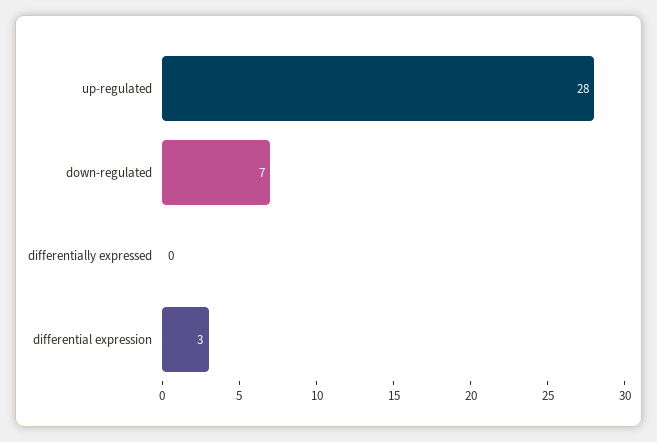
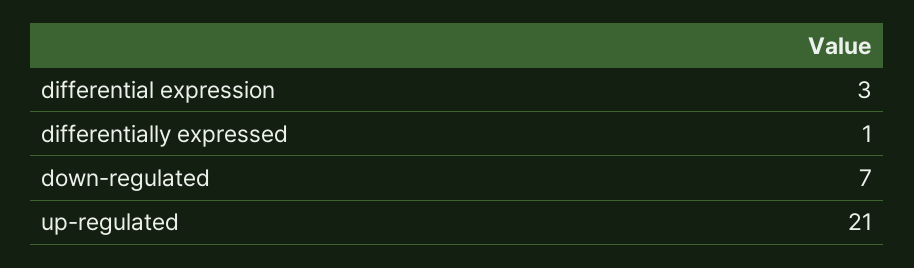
up-regulated: 28 -> 21
differentially expressed: 0 -> 1

